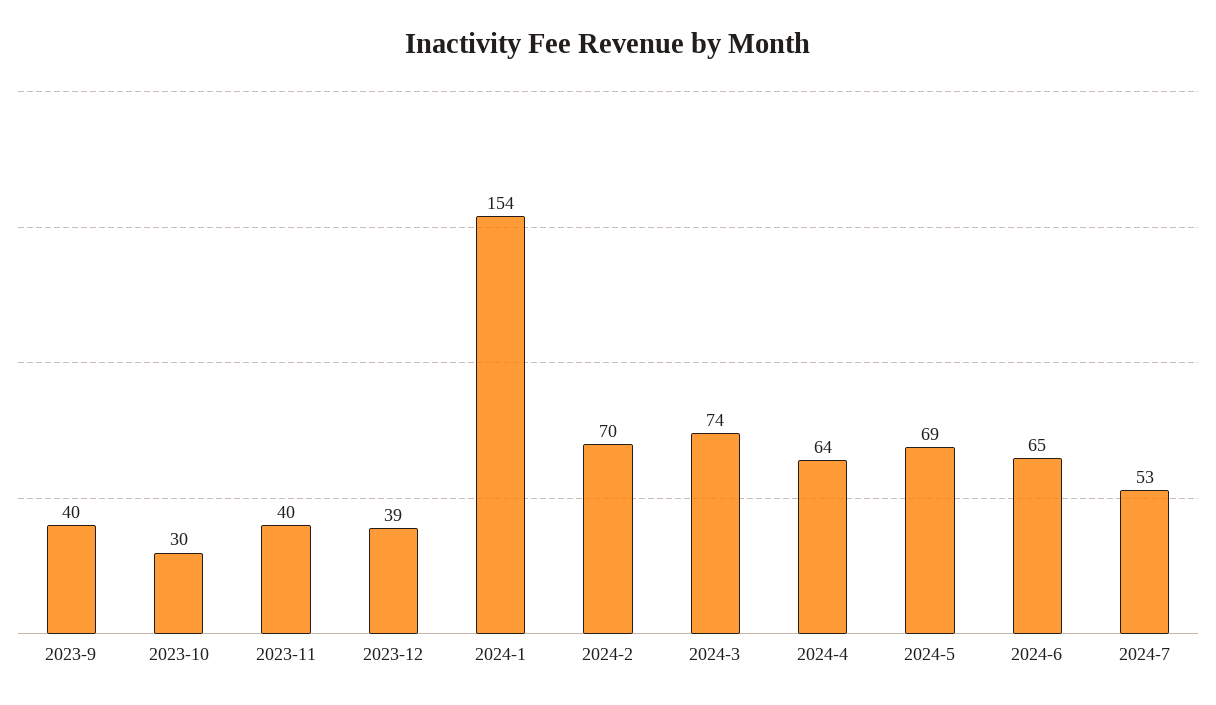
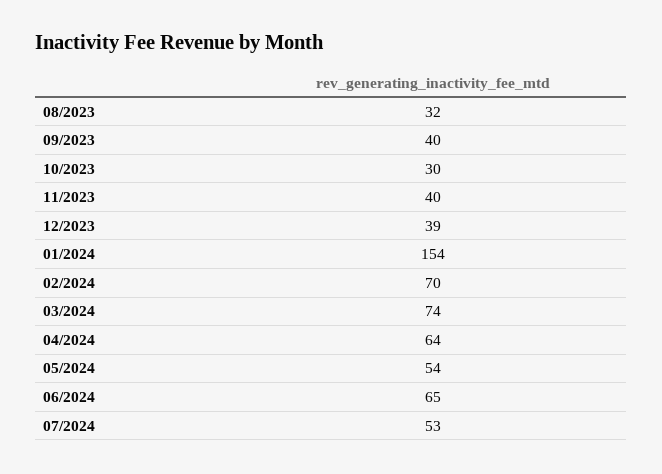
2024-5: 69 -> 54
08/2023: none -> 32

